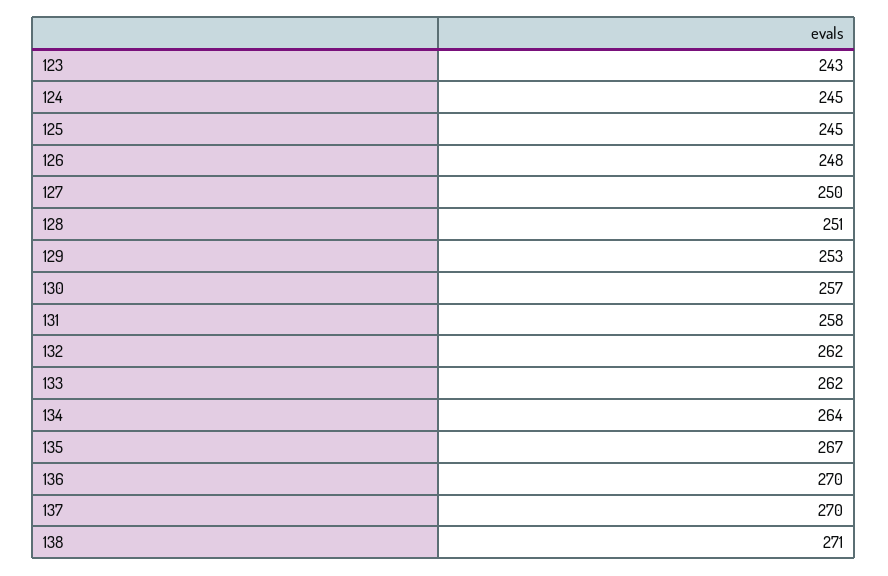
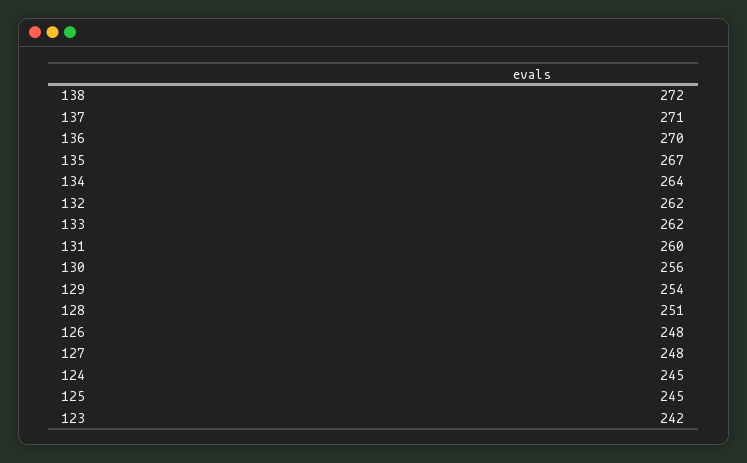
123: 243 -> 242
127: 250 -> 248
129: 253 -> 254
130: 257 -> 256
131: 258 -> 260
137: 270 -> 271
138: 271 -> 272

